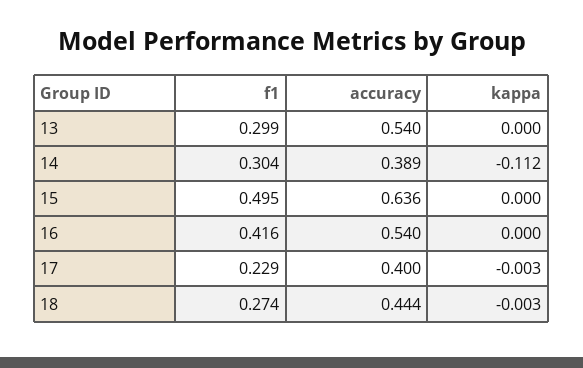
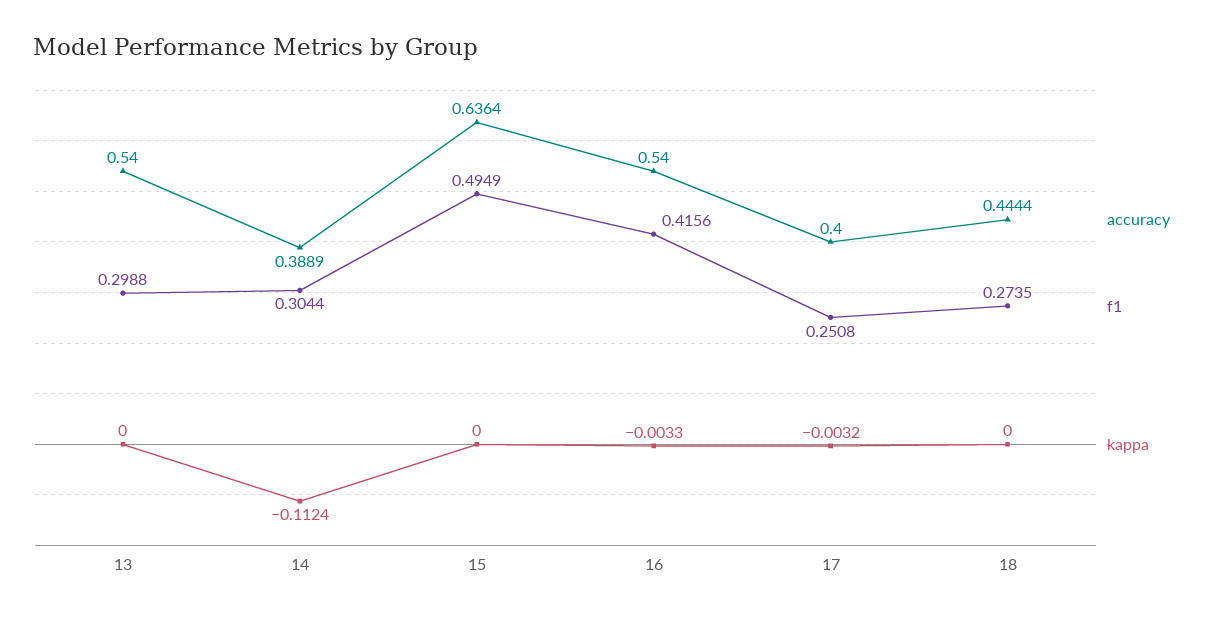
kappa, 16: 0 -> -0.0033
f1, 17: 0.229 -> 0.2508
kappa, 18: -0.003 -> 0

